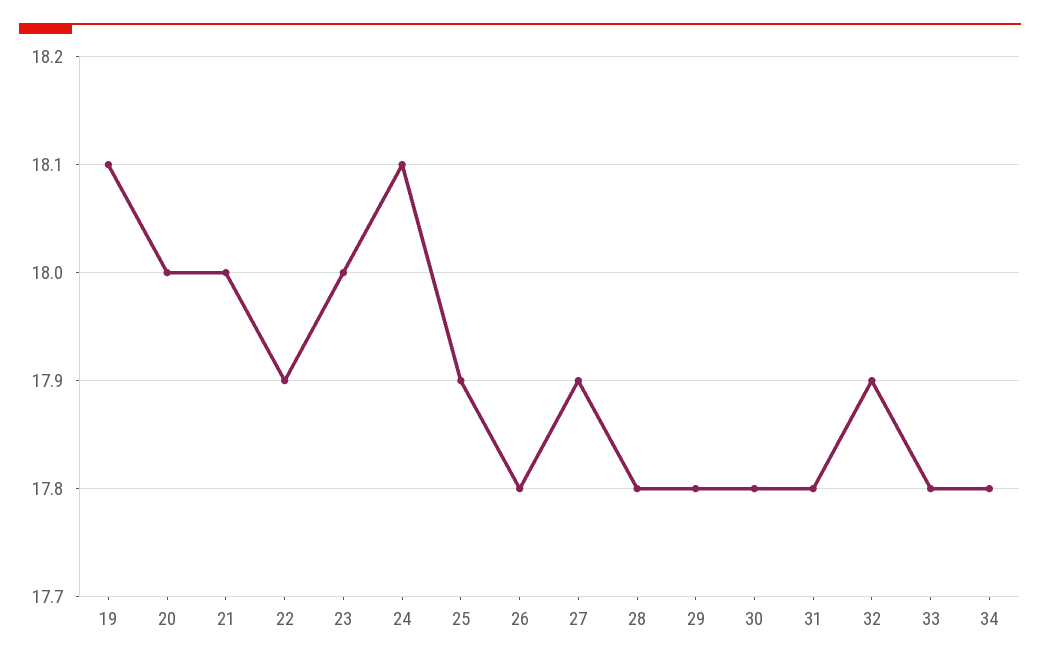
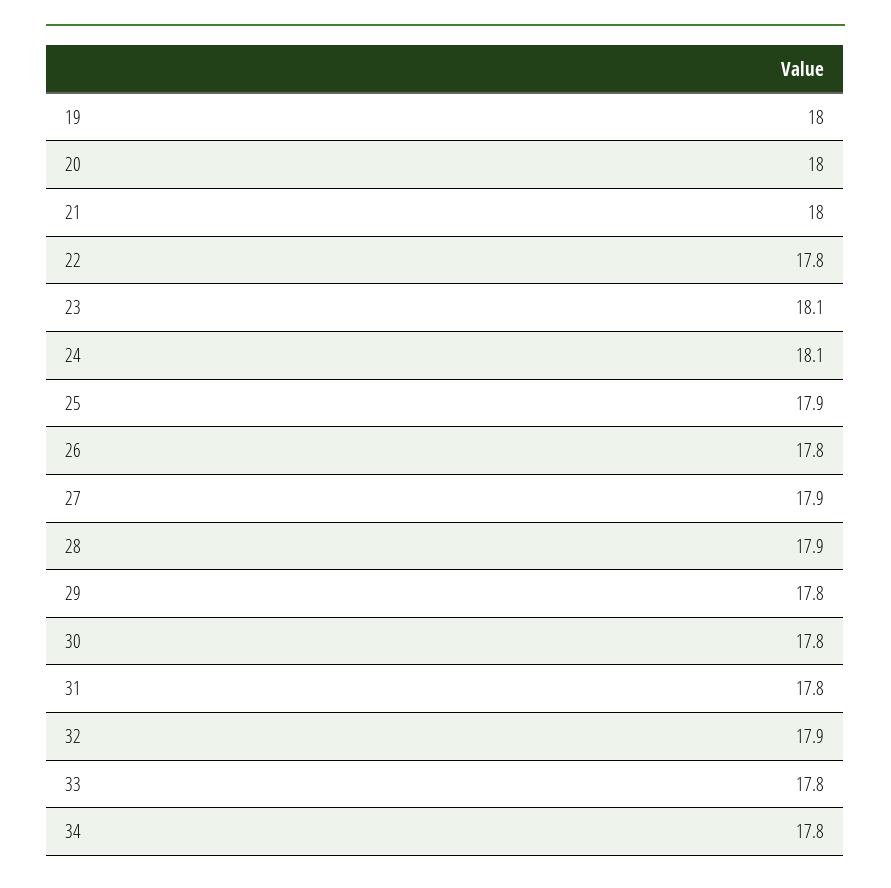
19: 18.1 -> 18
22: 17.9 -> 17.8
23: 18 -> 18.1
28: 17.8 -> 17.9

